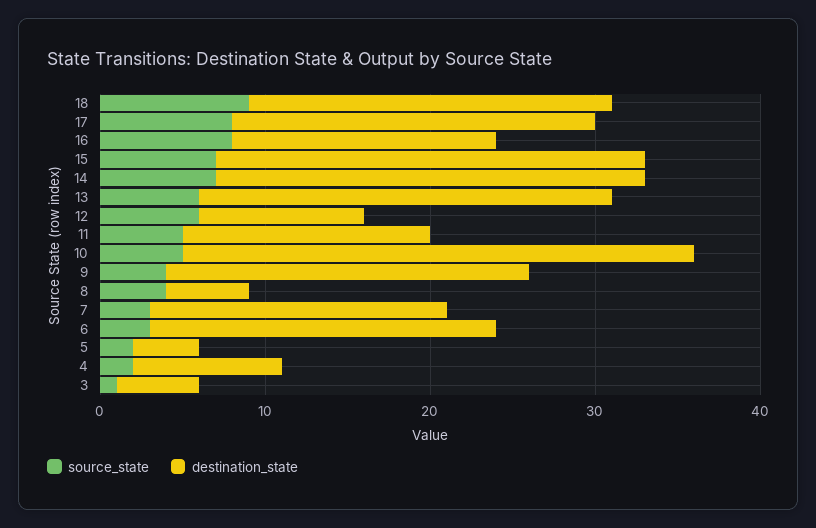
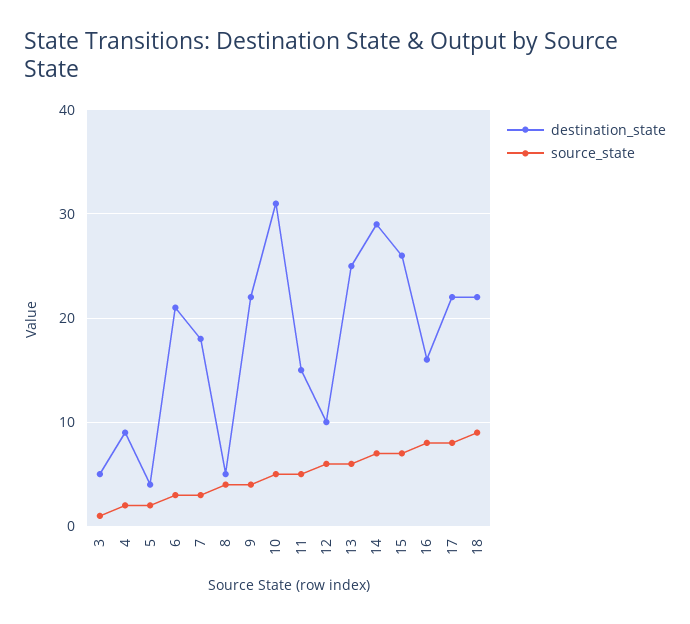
destination_state, 14: 26 -> 29

